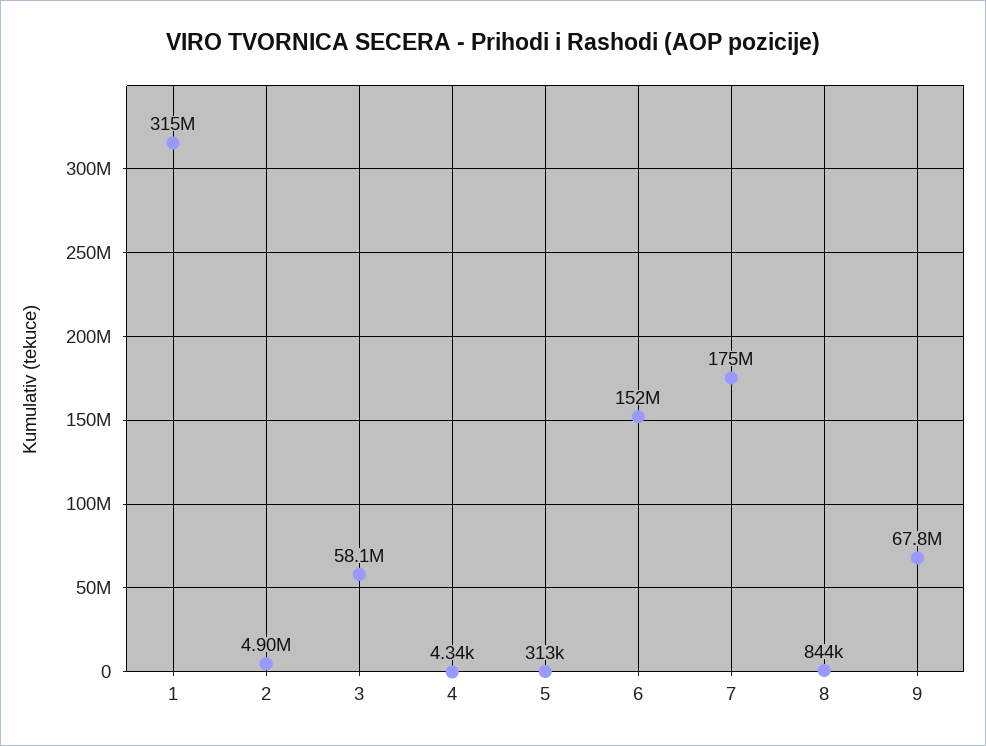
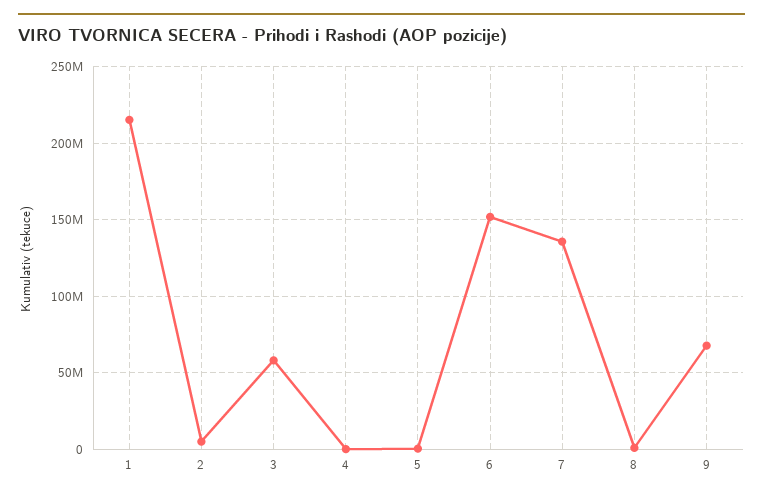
1: 315000000 -> 215000000
7: 175000000 -> 135000000

